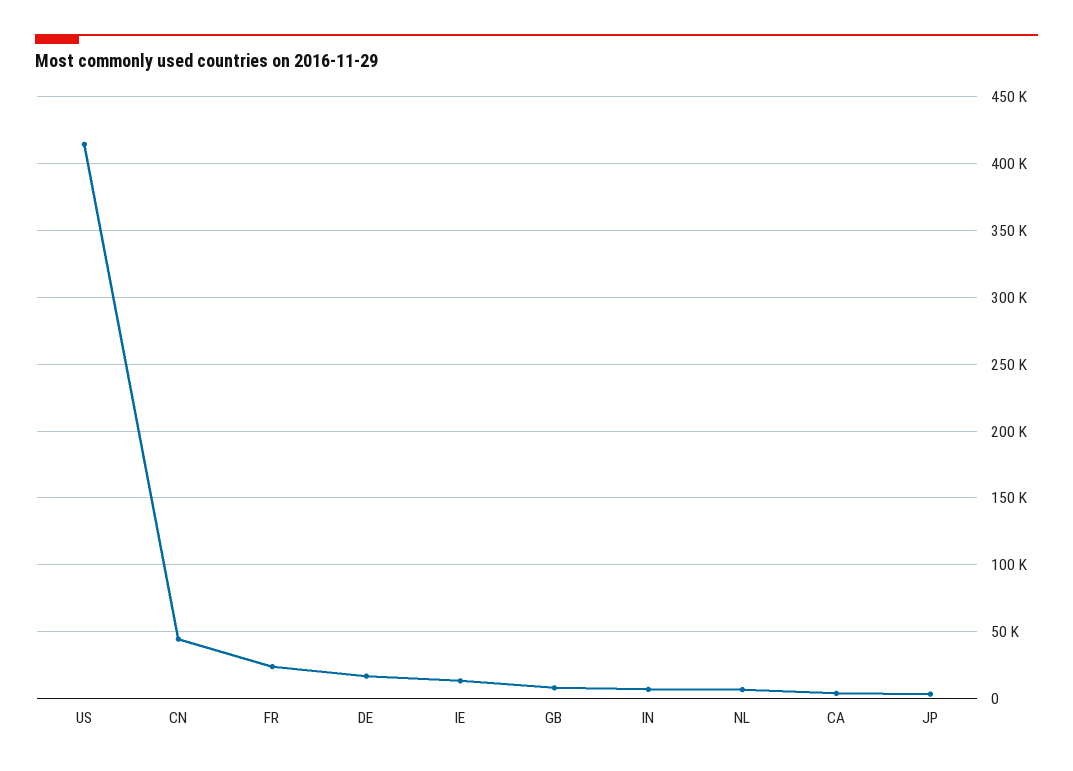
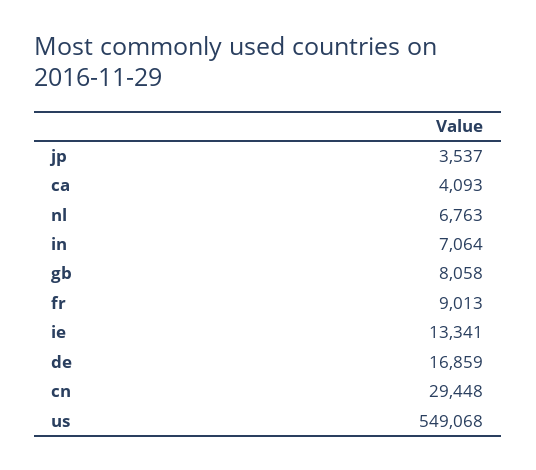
US: 415000 -> 549068
CN: 45000 -> 29448
FR: 25000 -> 9013

